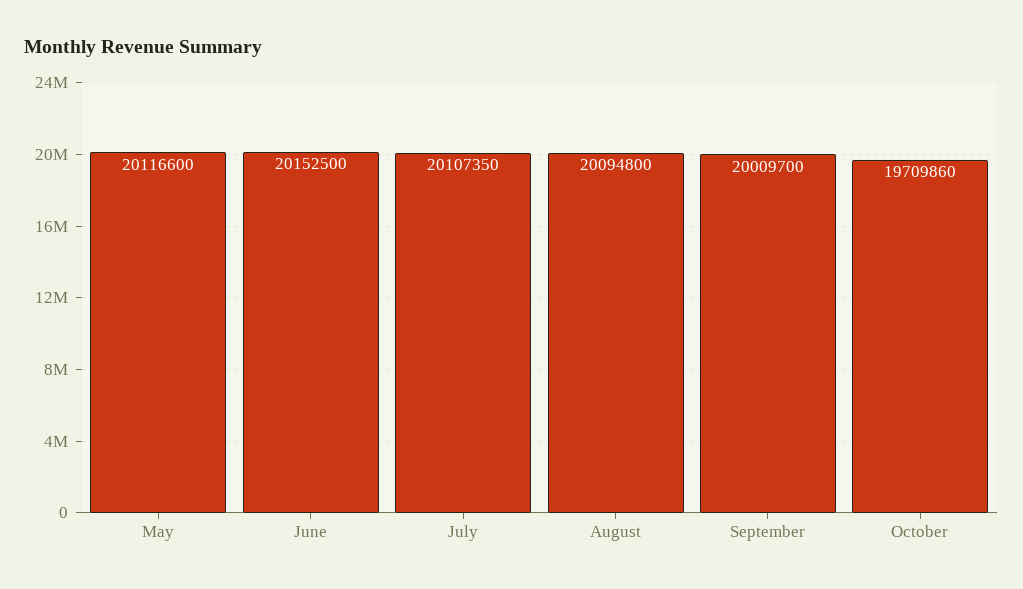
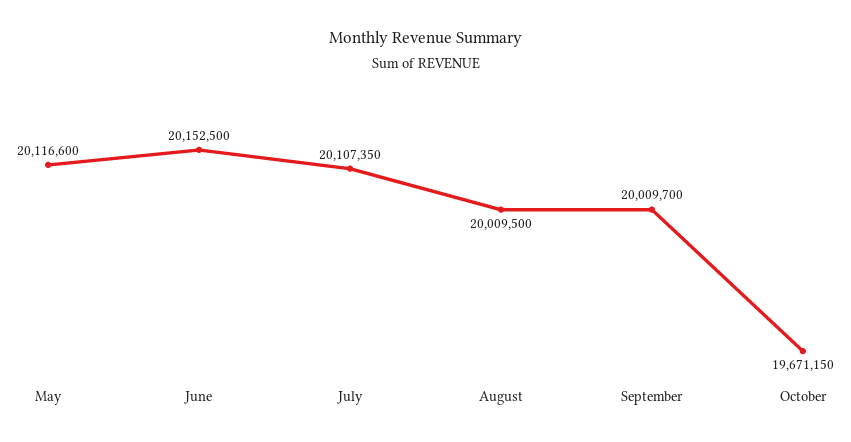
August: 20094800 -> 20009500
October: 19709860 -> 19671150

